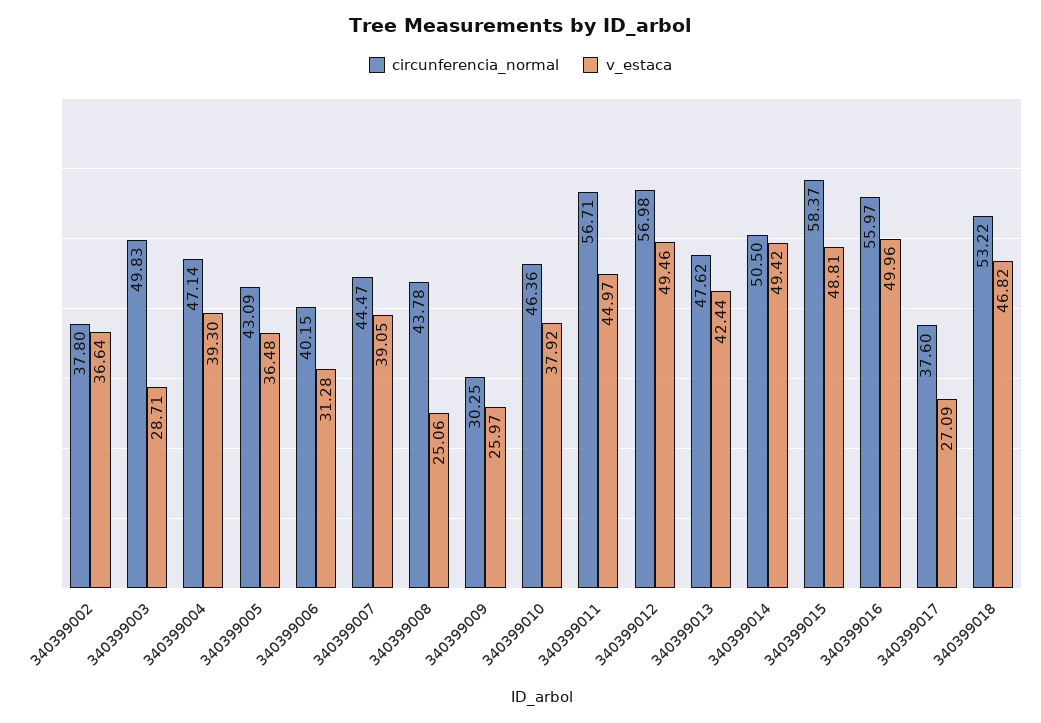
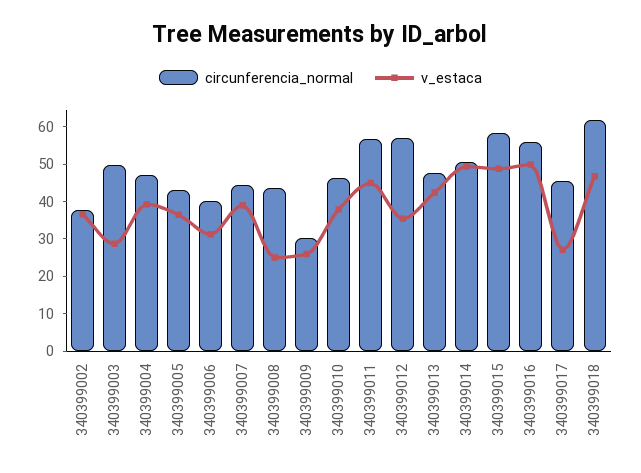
v_estaca, 340399012: 49.46 -> 35
circunferencia_normal, 340399017: 37.6 -> 45
circunferencia_normal, 340399018: 53.22 -> 62.5

